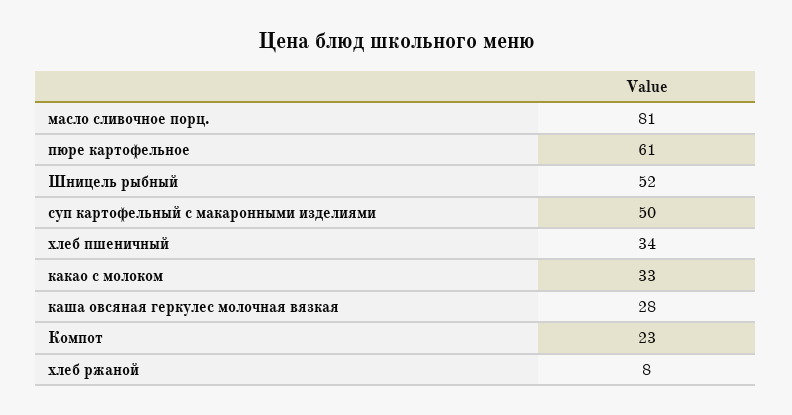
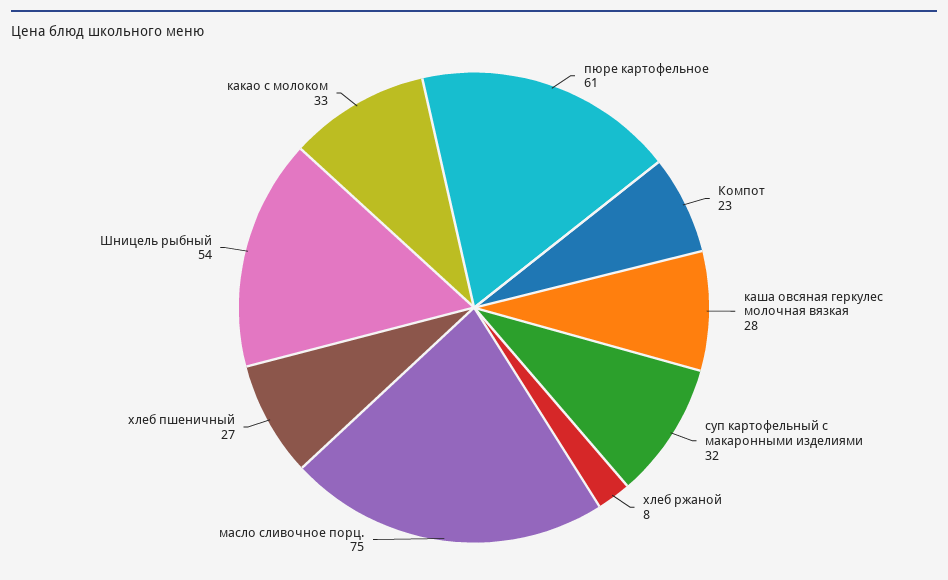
масло сливочное порц.: 81 -> 75
Шницель рыбный: 52 -> 54
суп картофельный с макаронными изделиями: 50 -> 32
хлеб пшеничный: 34 -> 27

